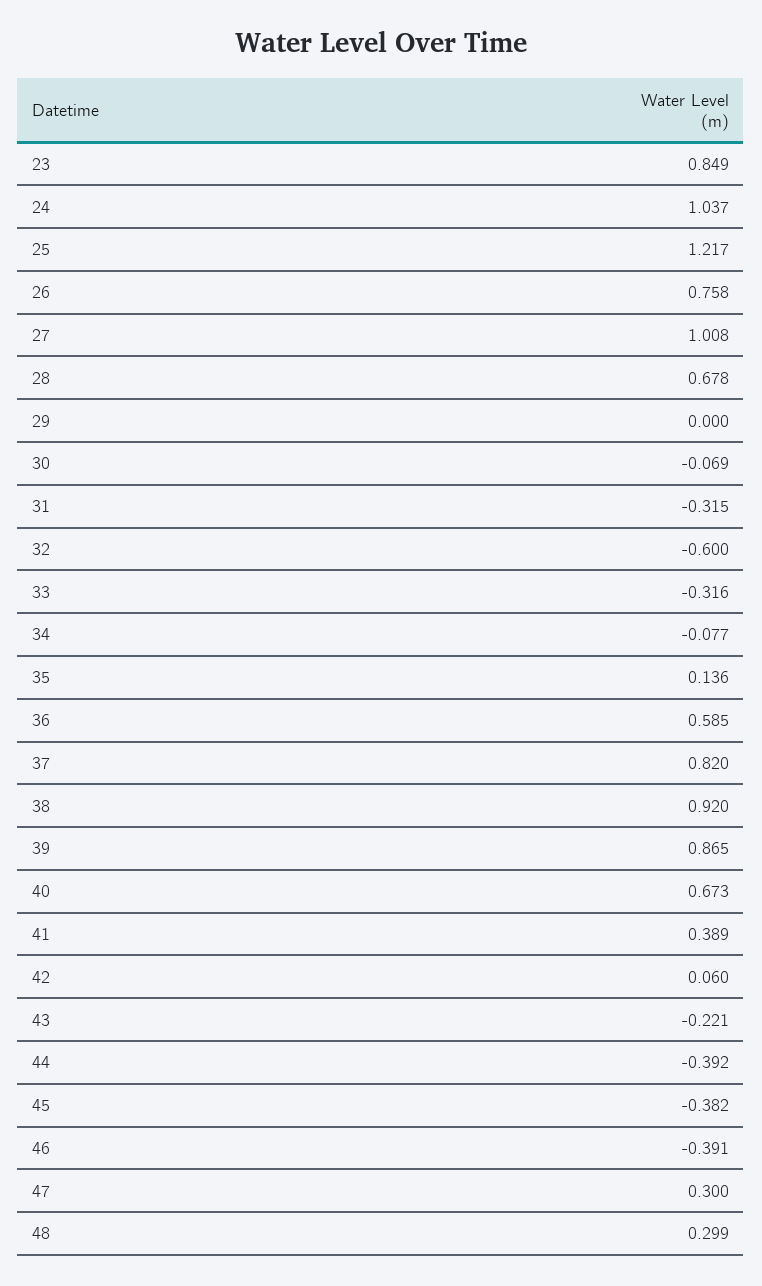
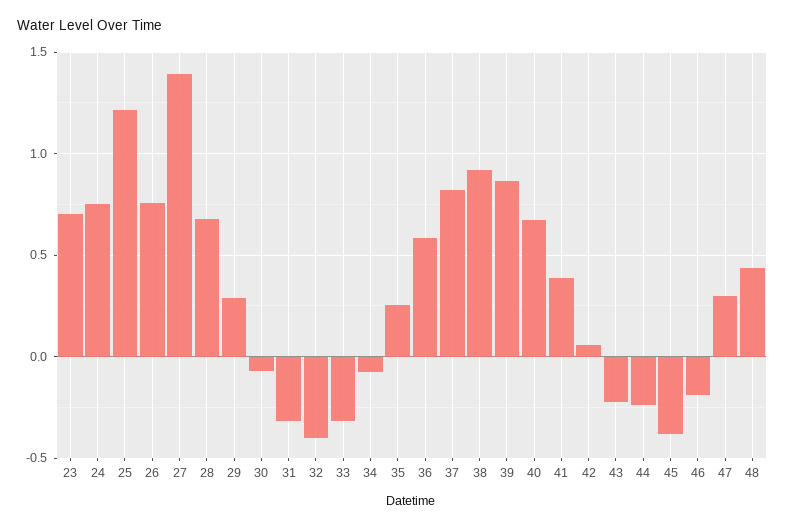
23: 0.849 -> 0.7
24: 1.037 -> 0.75
27: 1.008 -> 1.4
29: 0 -> 0.3
32: -0.6 -> -0.4
35: 0.136 -> 0.25
44: -0.392 -> -0.25
46: -0.391 -> -0.2
48: 0.299 -> 0.45

